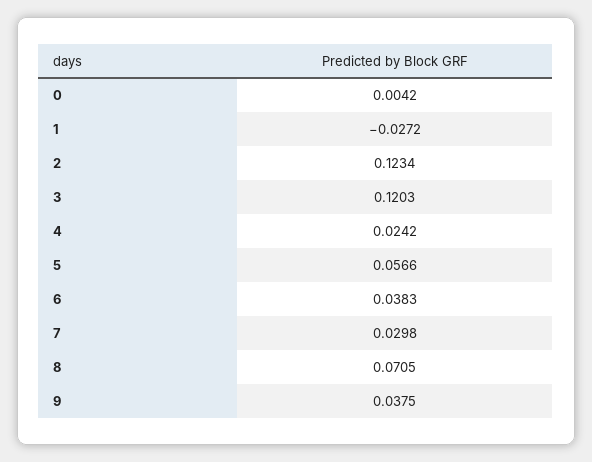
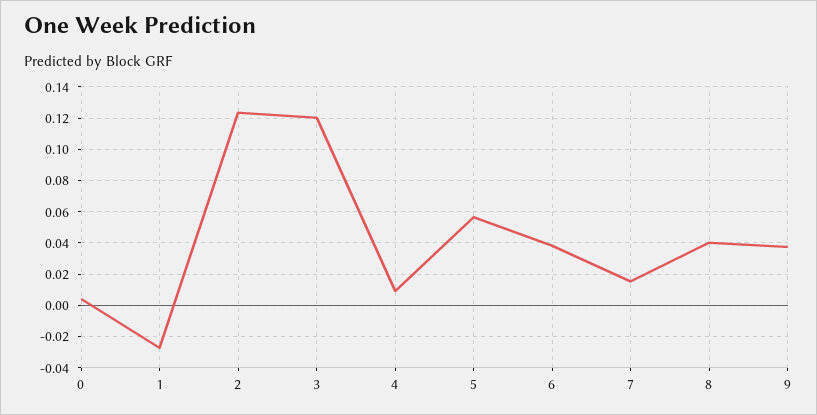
4: 0.0242 -> 0.01
7: 0.0298 -> 0.015
8: 0.0705 -> 0.04

